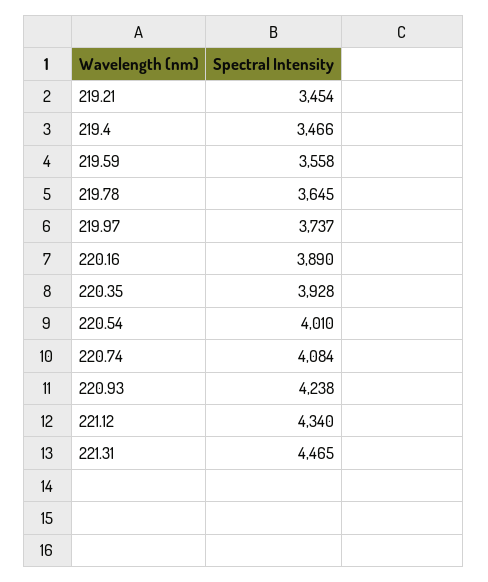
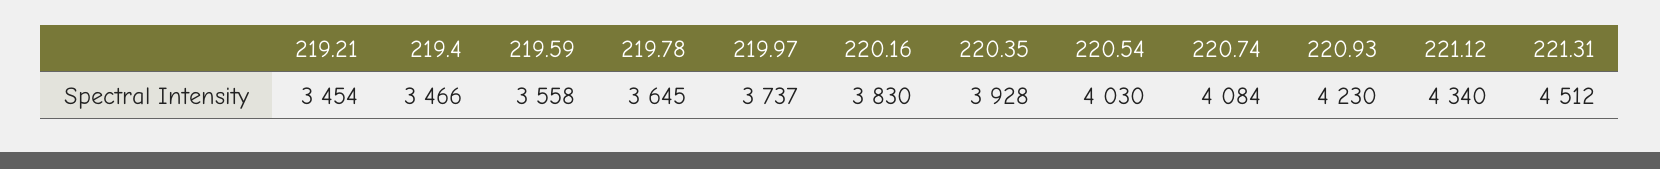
220.16: 3890 -> 3830
220.54: 4010 -> 4030
220.93: 4238 -> 4230
221.31: 4465 -> 4512

